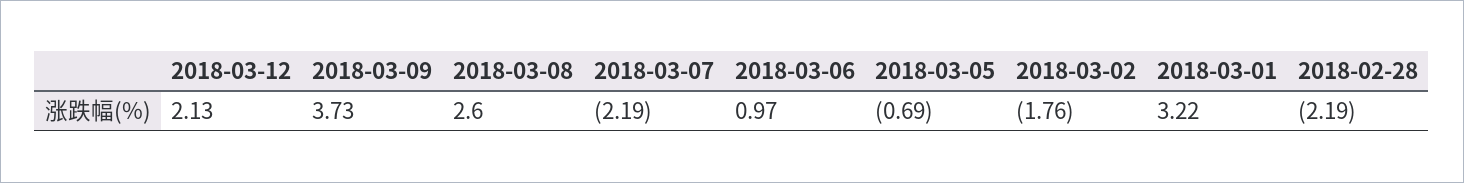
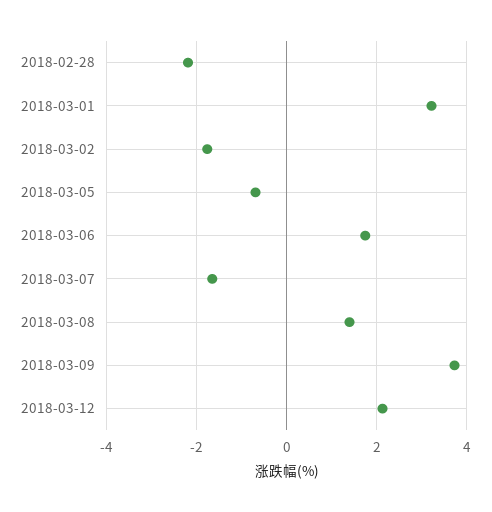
2018-03-08: 2.6 -> 1.4
2018-03-07: -2.19 -> -1.6
2018-03-06: 0.97 -> 1.8

